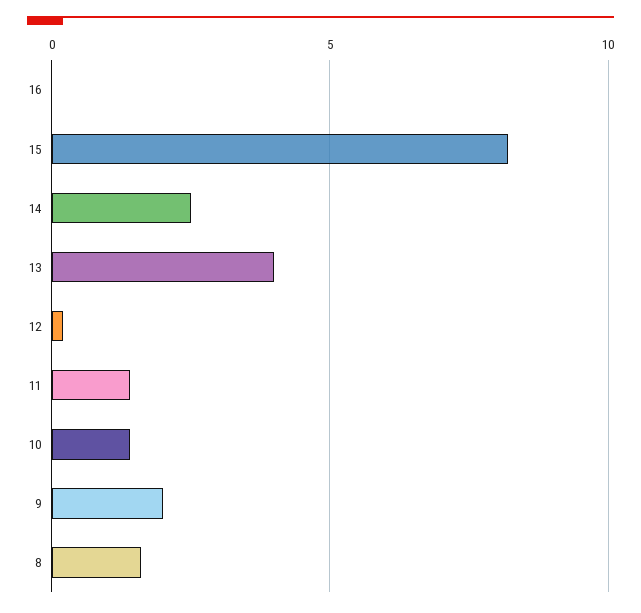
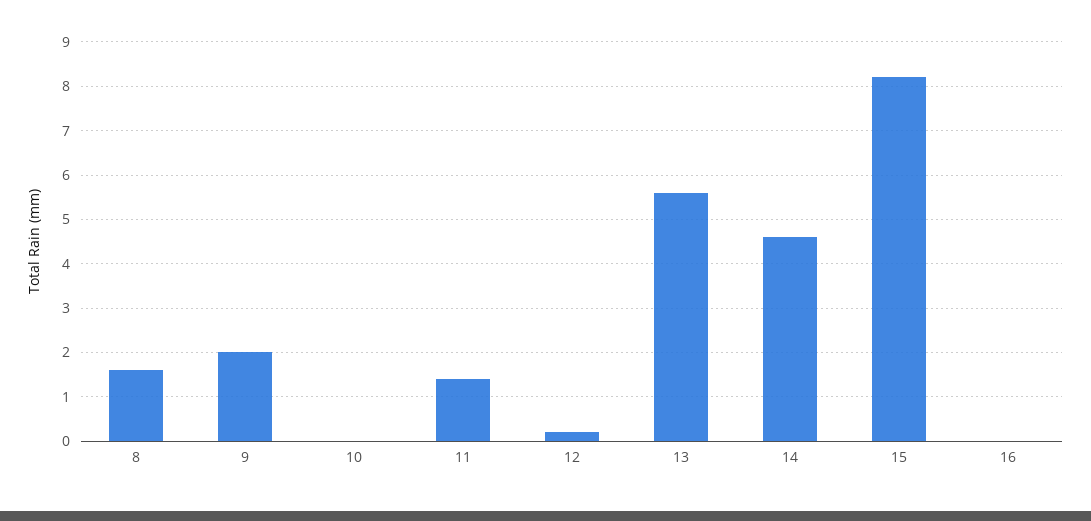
14: 2.5 -> 4.5
13: 4 -> 5.5
10: 1.5 -> 0

